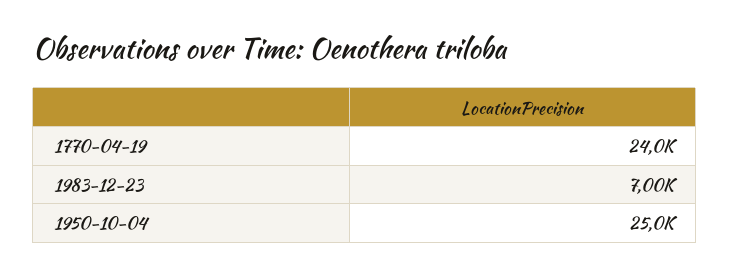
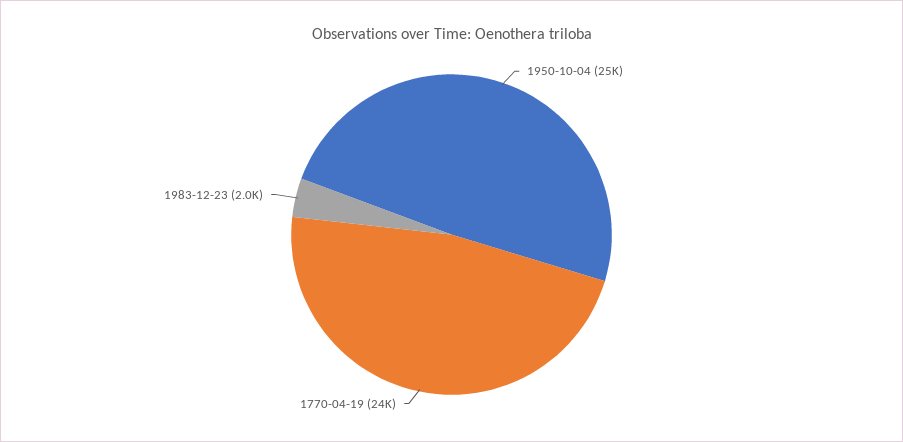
1983-12-23: 7000 -> 2000

